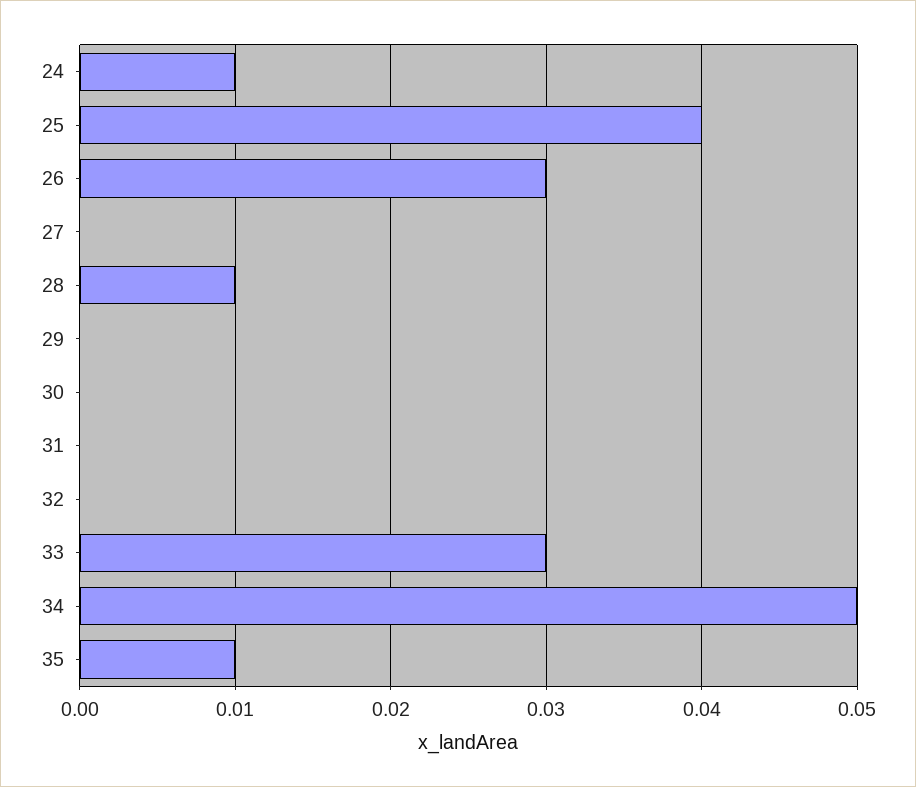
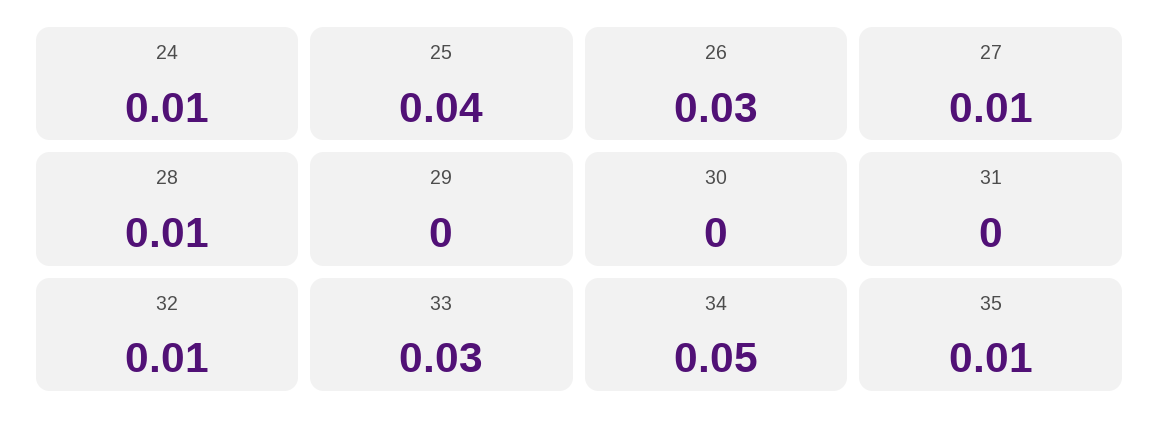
27: 0 -> 0.01
32: 0 -> 0.01

